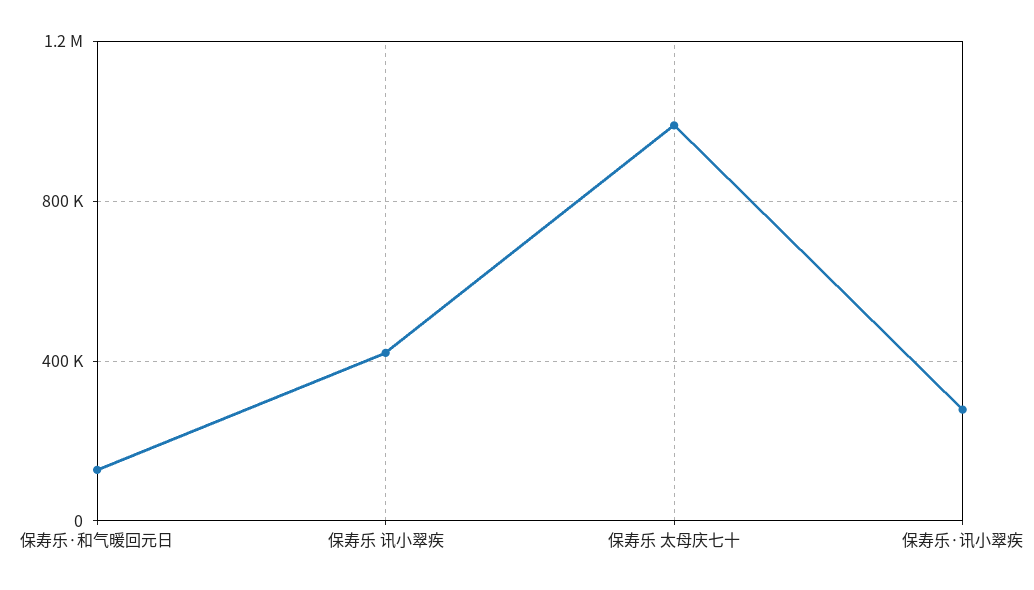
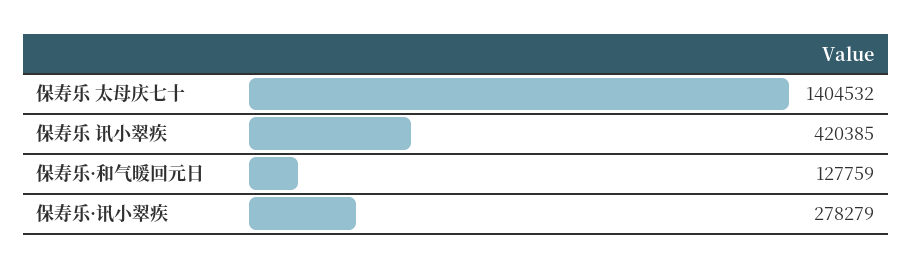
保寿乐 太母庆七十: 1000000 -> 1404532

